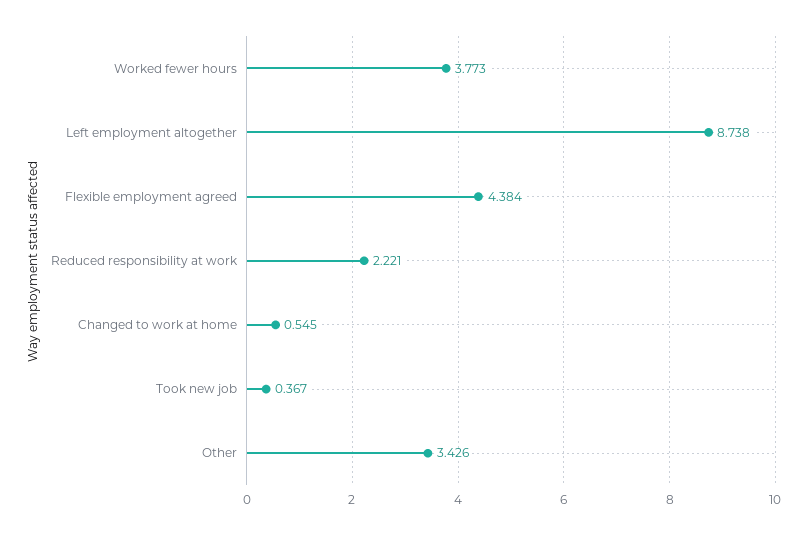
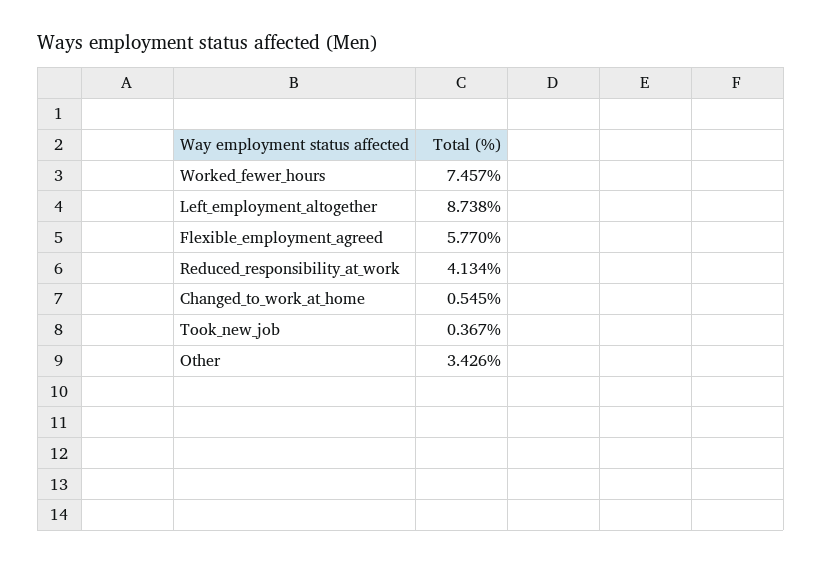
Worked fewer hours: 3.773 -> 7.457
Flexible employment agreed: 4.384 -> 5.77
Reduced responsibility at work: 2.221 -> 4.134

